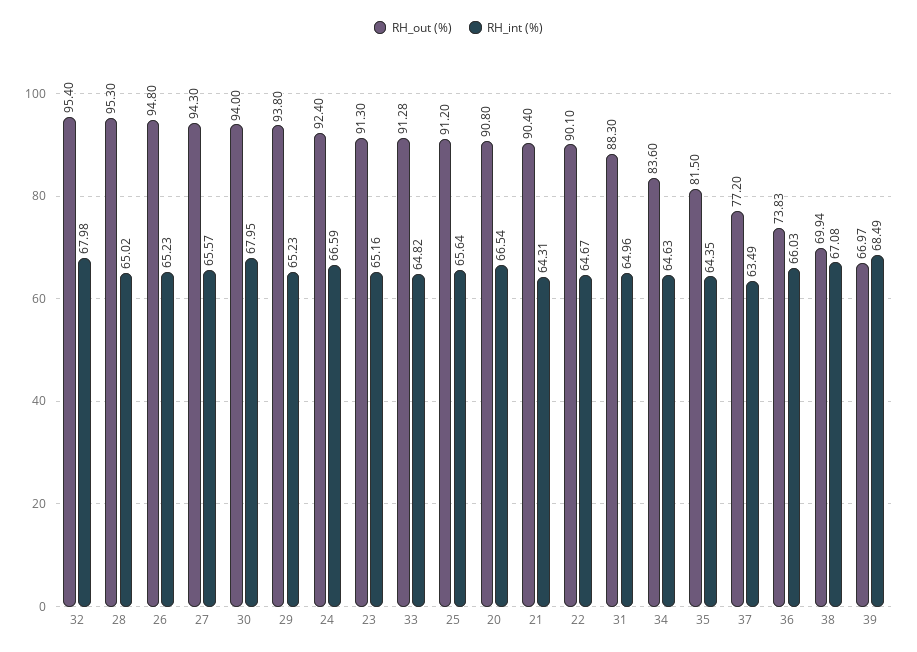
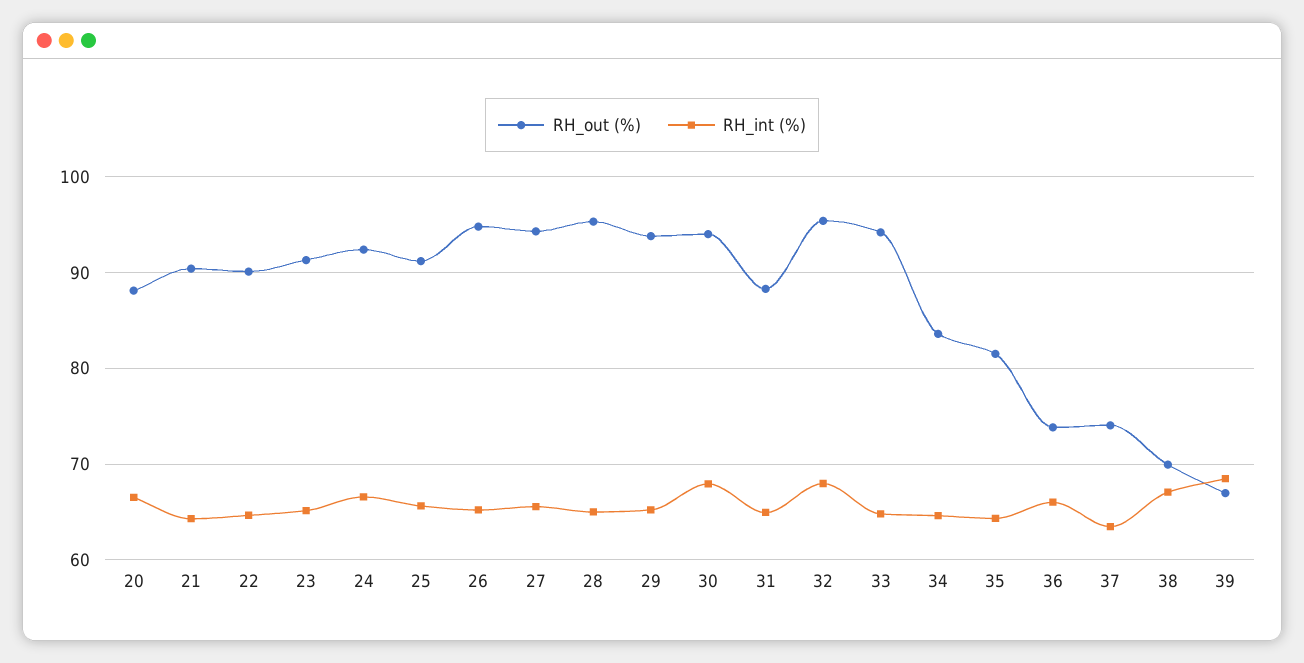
RH_out (%), 33: 91.28 -> 94
RH_out (%), 20: 90.8 -> 88
RH_out (%), 37: 77.2 -> 74

